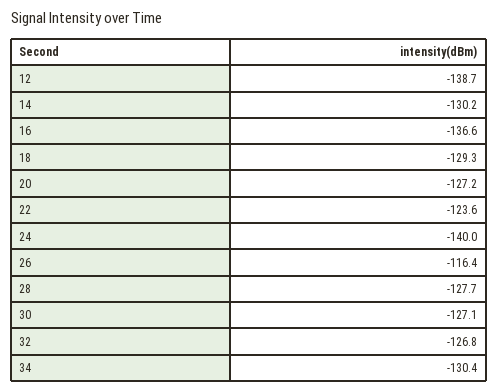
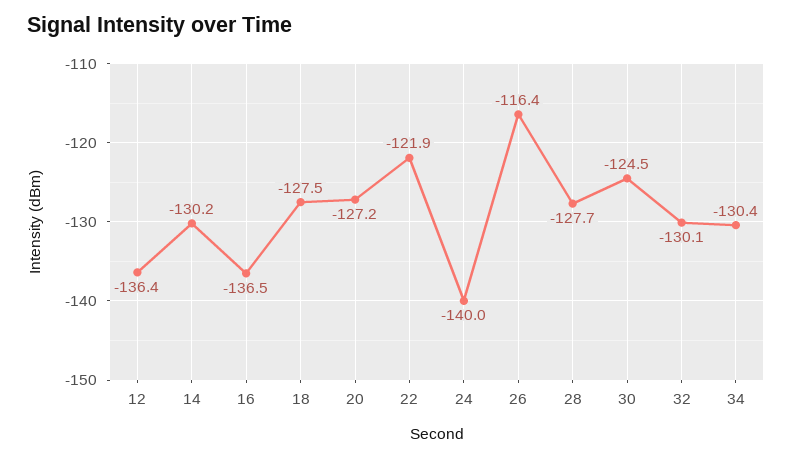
12: -138.7 -> -136.4
16: -136.6 -> -136.5
18: -129.3 -> -127.5
22: -123.6 -> -121.9
30: -127.1 -> -124.5
32: -126.8 -> -130.1

